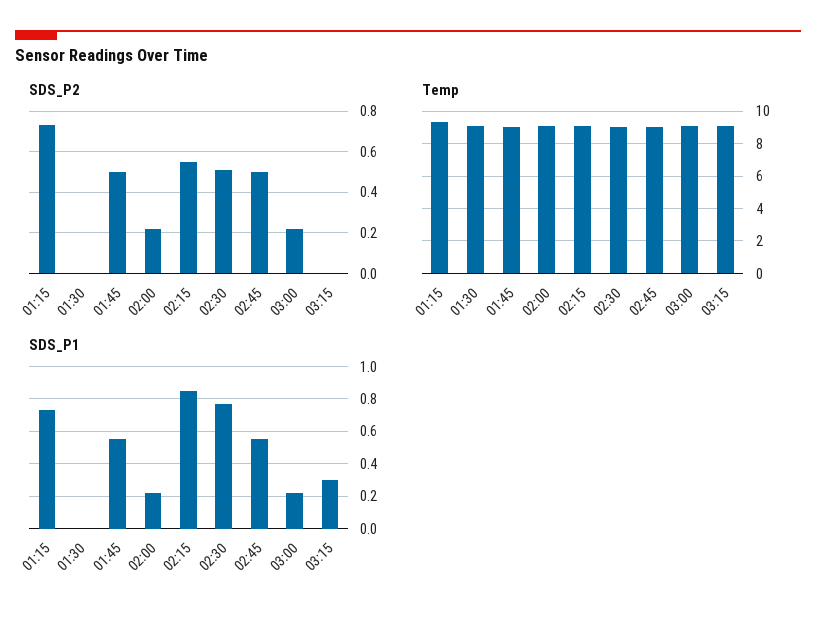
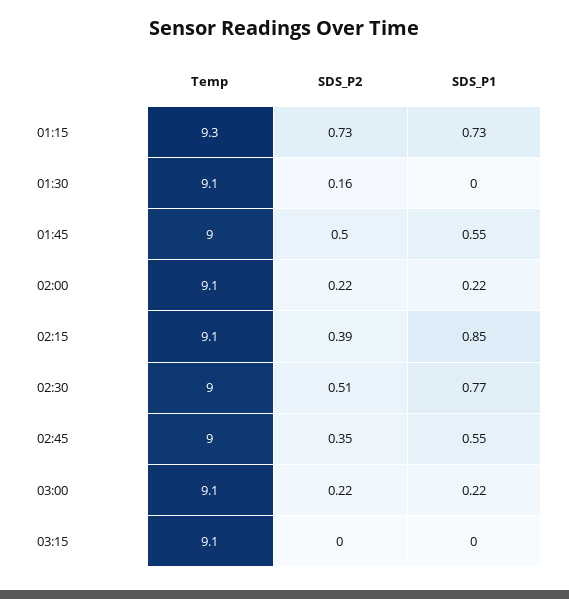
SDS_P2, 01:30: 0 -> 0.16
SDS_P2, 02:15: 0.55 -> 0.39
SDS_P2, 02:45: 0.5 -> 0.35
SDS_P1, 03:15: 0.3 -> 0

